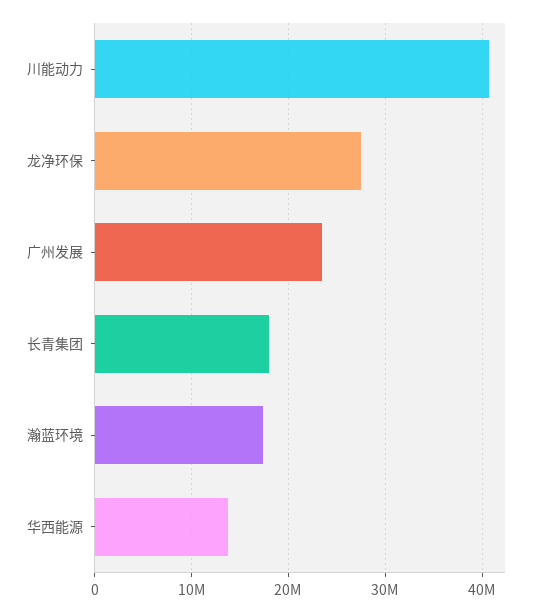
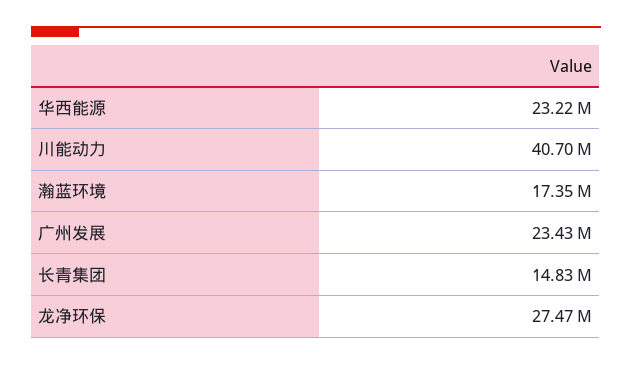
长青集团: 18000000 -> 14830000
华西能源: 14000000 -> 23220000

